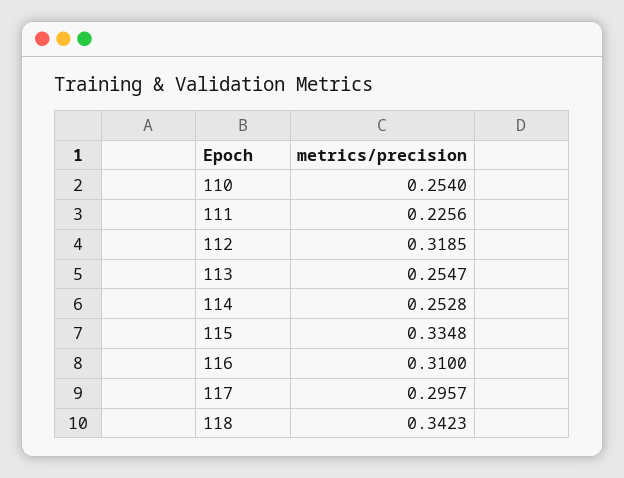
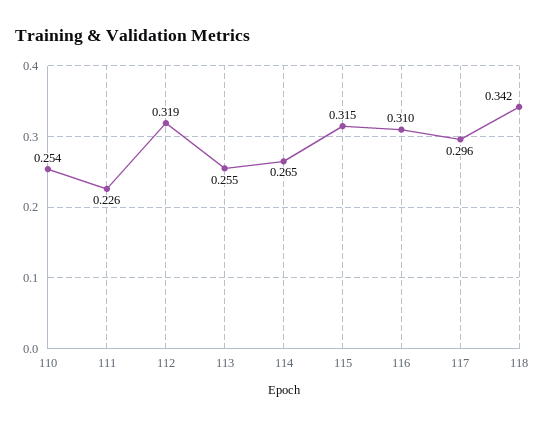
114: 0.2528 -> 0.265
115: 0.3348 -> 0.315

